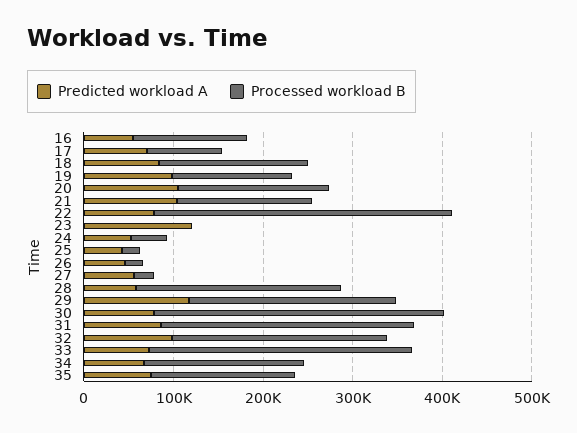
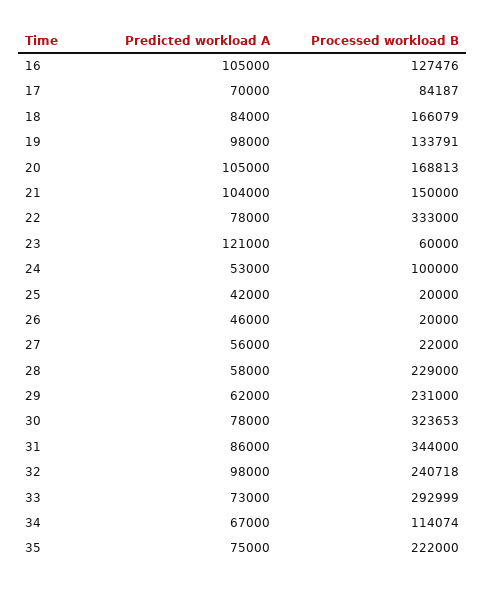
Predicted workload A, 16: 60000 -> 105000
Processed workload B, 23: 0 -> 60000
Processed workload B, 24: 40000 -> 100000
Predicted workload A, 29: 120000 -> 62000
Processed workload B, 31: 280000 -> 344000
Processed workload B, 34: 180000 -> 114074
Processed workload B, 35: 160000 -> 222000

